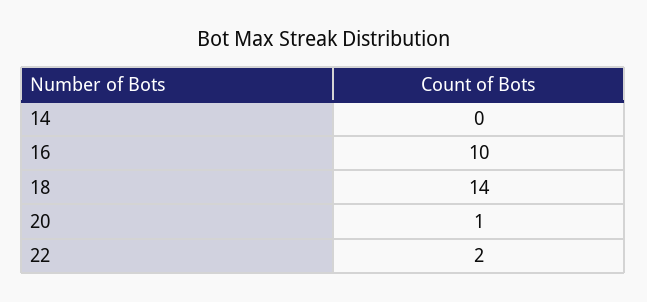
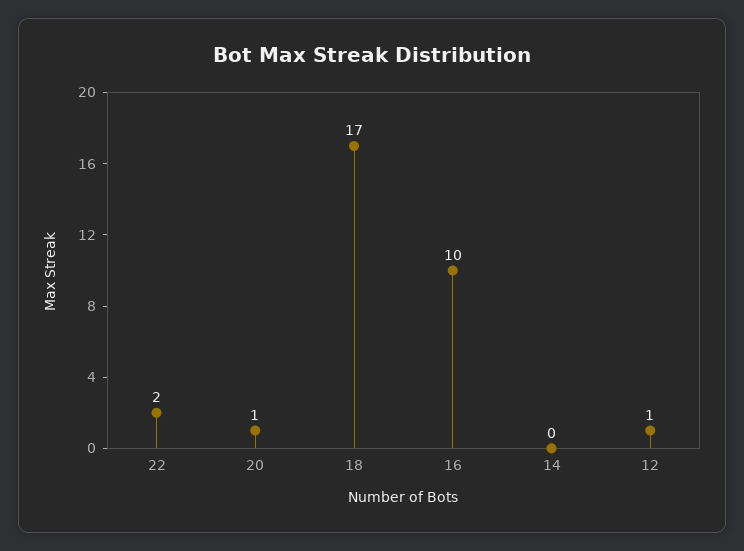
18: 14 -> 17
12: none -> 1

